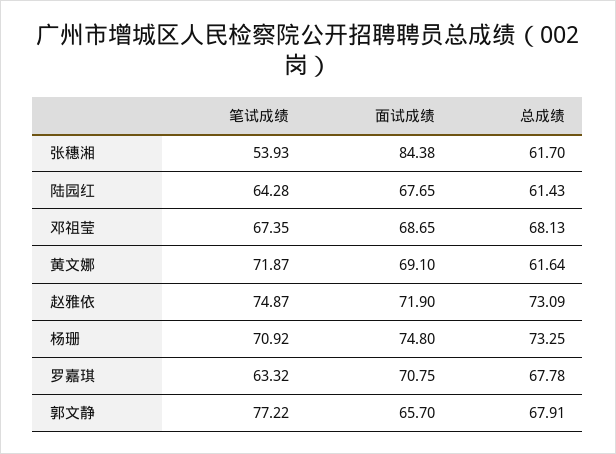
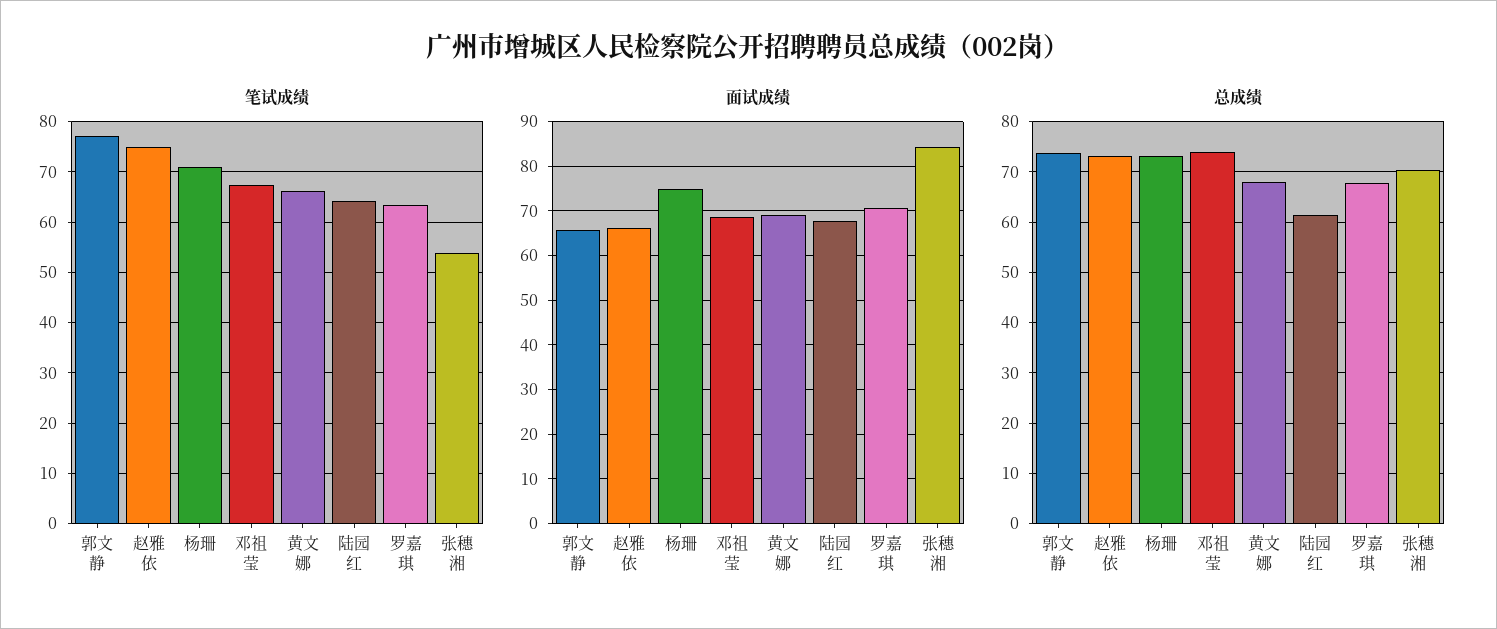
总成绩, 张穗湘: 61.7 -> 70
总成绩, 邓祖莹: 68.13 -> 74
笔试成绩, 黄文娜: 71.87 -> 66
总成绩, 黄文娜: 61.64 -> 68
面试成绩, 赵雅依: 71.9 -> 66
总成绩, 郭文静: 67.91 -> 74

